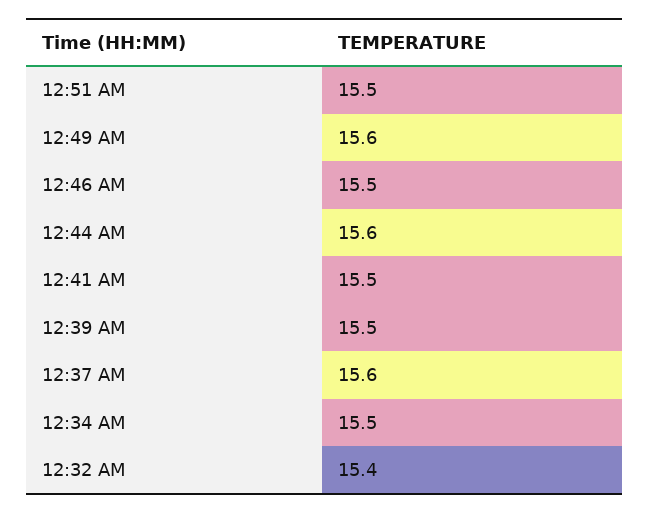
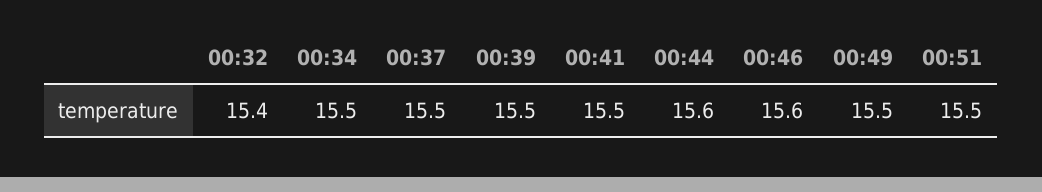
12:49 AM: 15.6 -> 15.5
12:46 AM: 15.5 -> 15.6
12:37 AM: 15.6 -> 15.5

